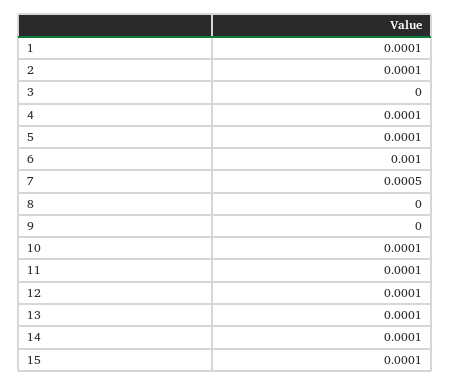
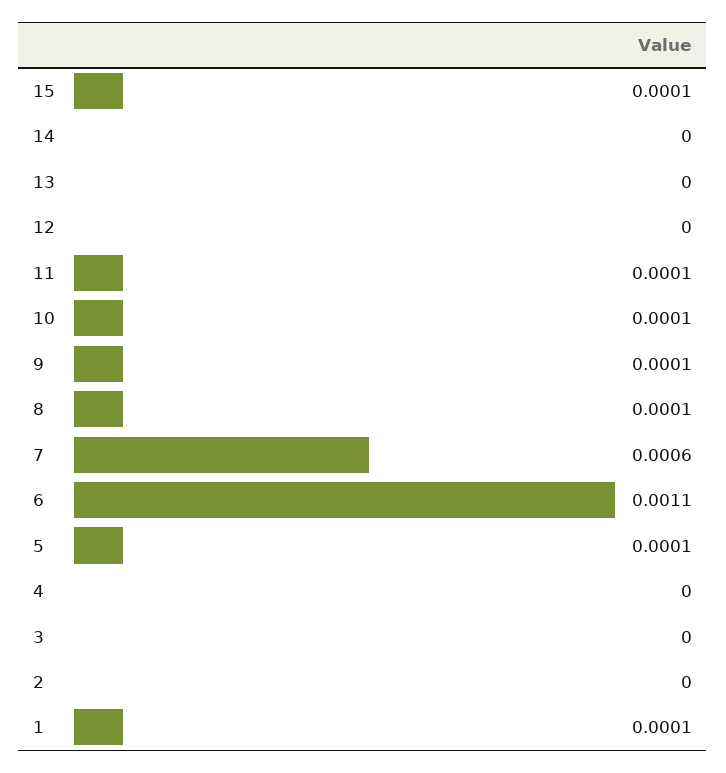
2: 0.0001 -> 0
4: 0.0001 -> 0
6: 0.001 -> 0.0011
7: 0.0005 -> 0.0006
8: 0 -> 0.0001
9: 0 -> 0.0001
12: 0.0001 -> 0
13: 0.0001 -> 0
14: 0.0001 -> 0

